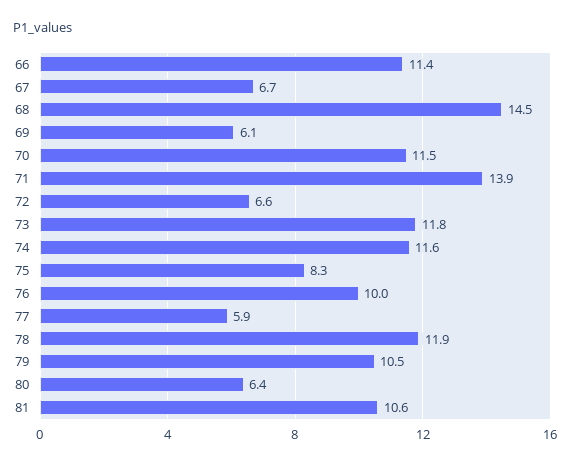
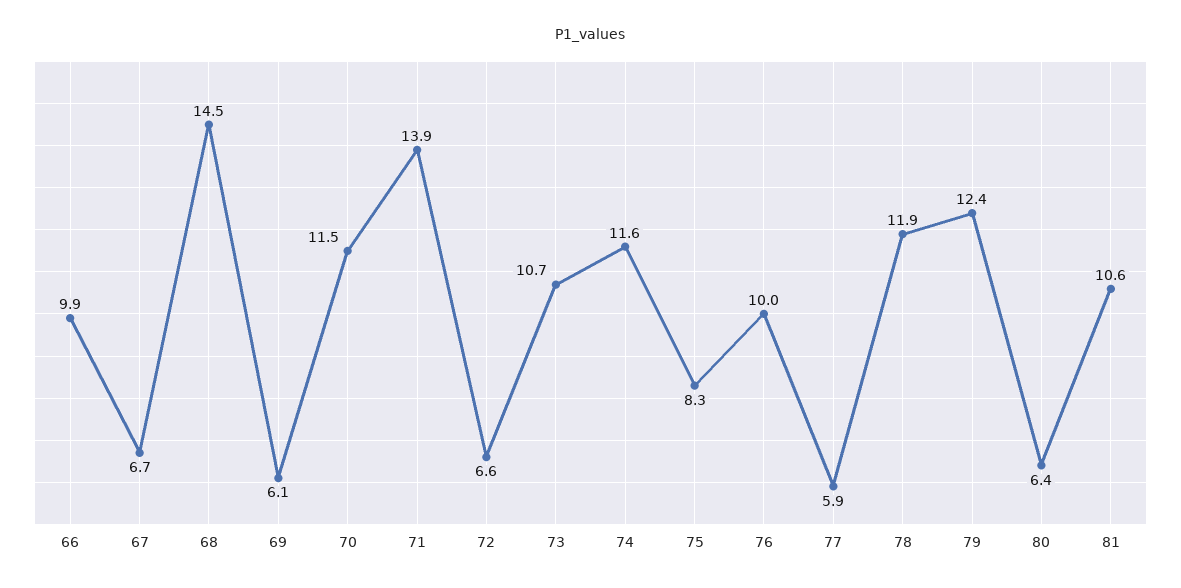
66: 11.4 -> 9.9
73: 11.8 -> 10.7
79: 10.5 -> 12.4

